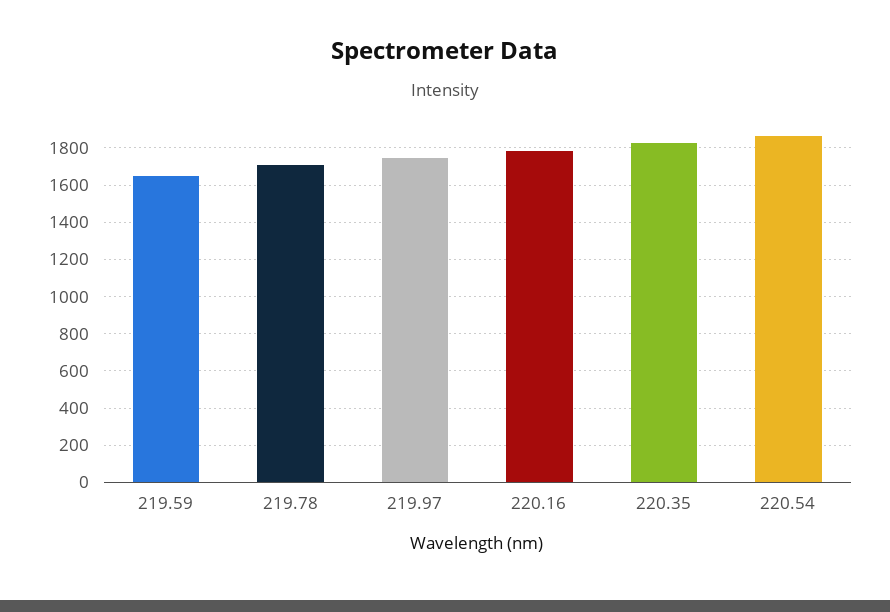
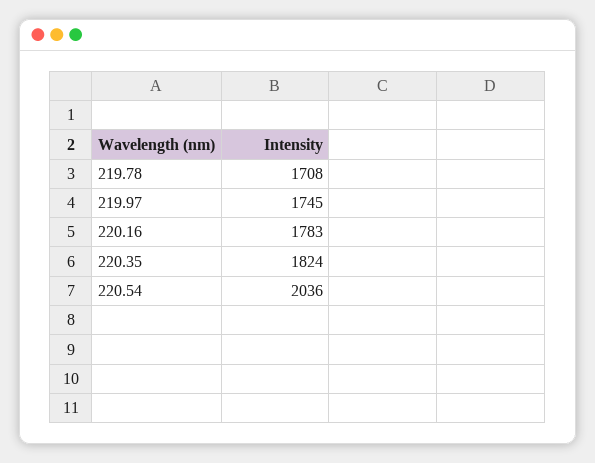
219.59: 1650 -> none
220.54: 1850 -> 2036

